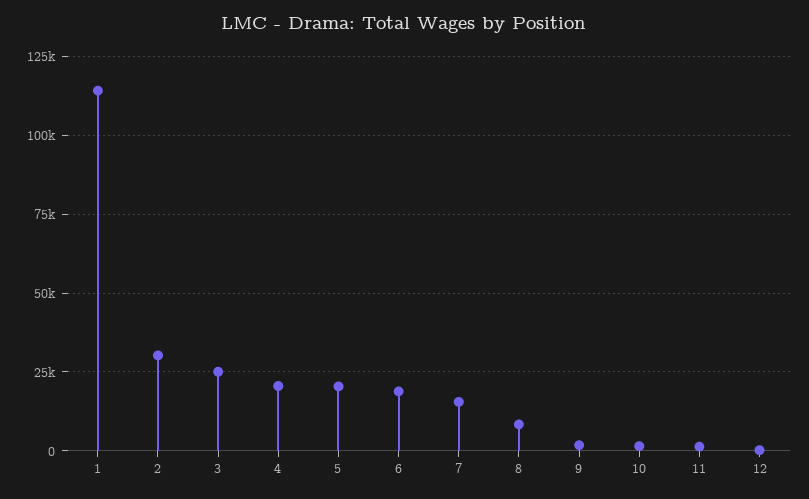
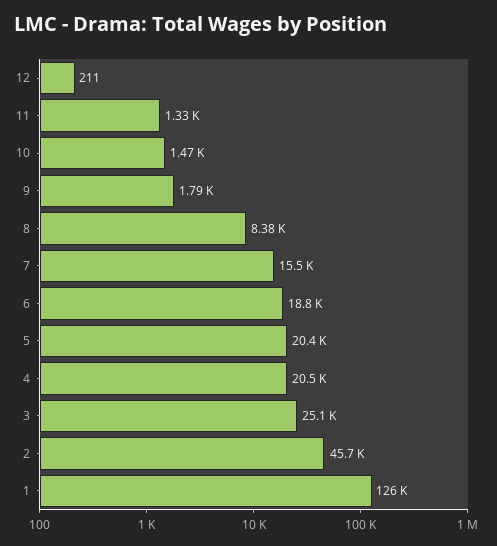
1: 115000 -> 126000
2: 30000 -> 45700

